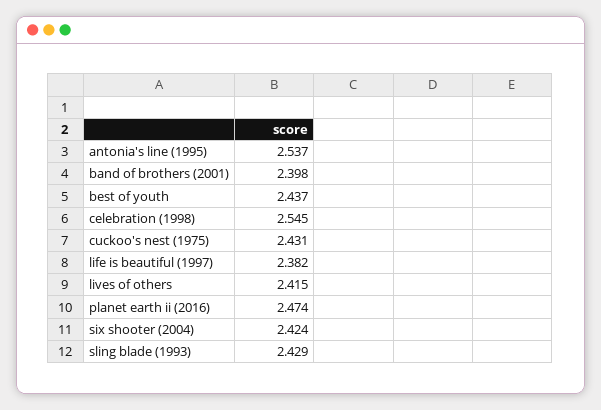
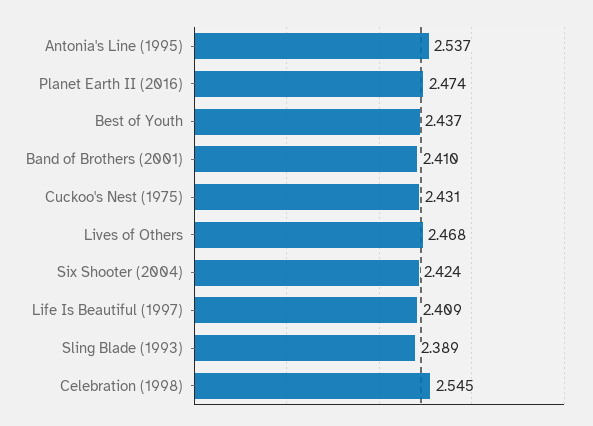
band of brothers (2001): 2.398 -> 2.41
life is beautiful (1997): 2.382 -> 2.409
lives of others: 2.415 -> 2.468
sling blade (1993): 2.429 -> 2.389

